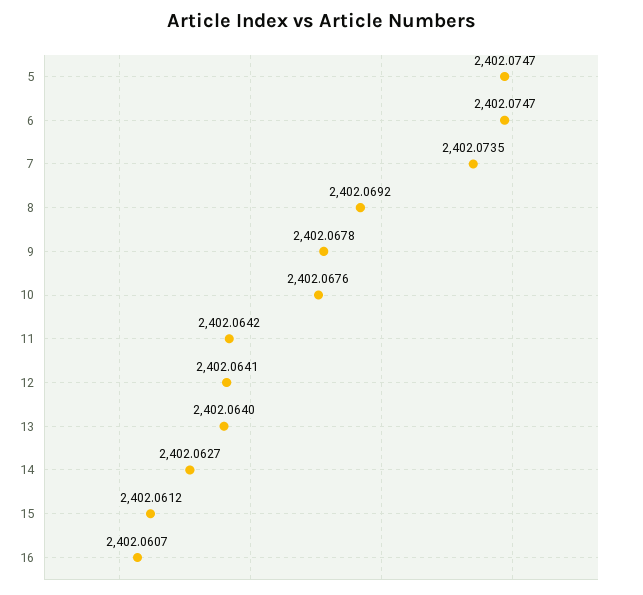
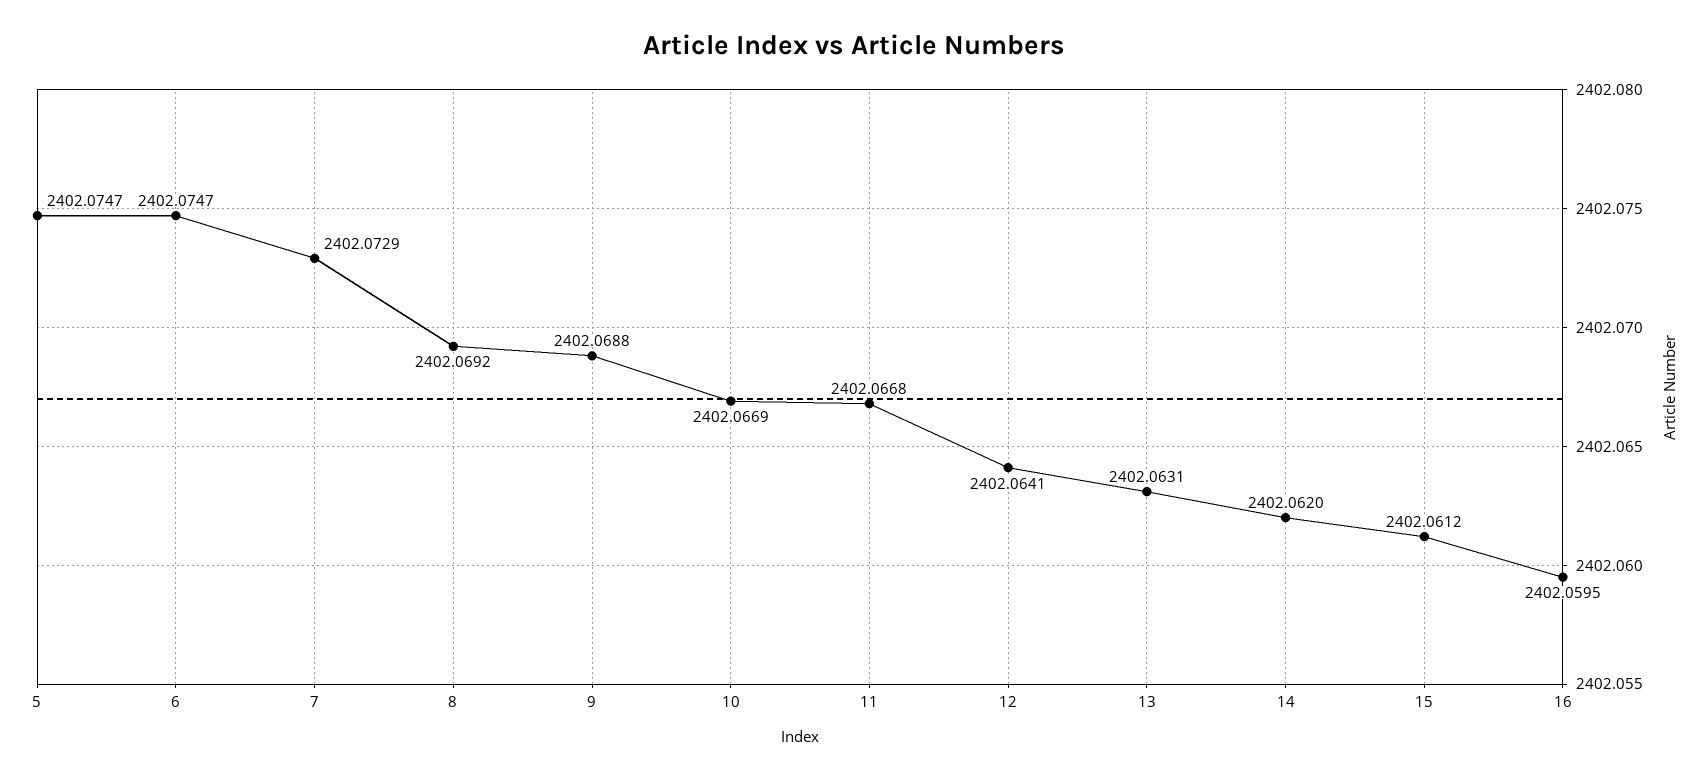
7: 2402.0735 -> 2402.0729
9: 2402.0678 -> 2402.0688
10: 2402.0676 -> 2402.0669
11: 2402.0642 -> 2402.0668
13: 2402.064 -> 2402.0631
14: 2402.0627 -> 2402.062
16: 2402.0607 -> 2402.0595

